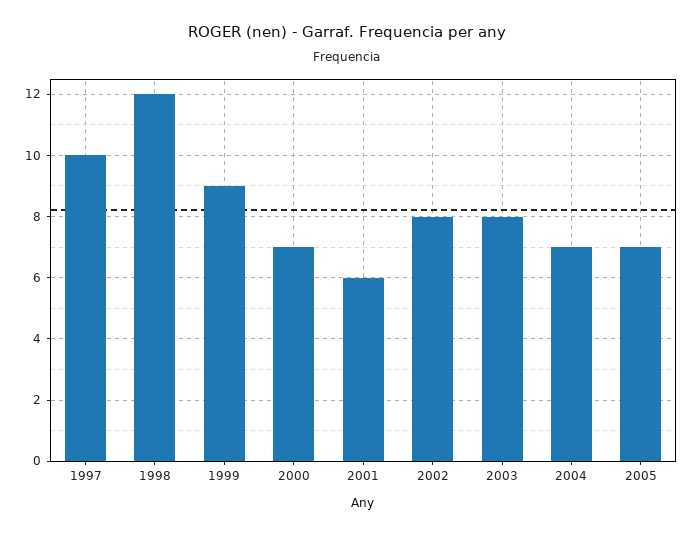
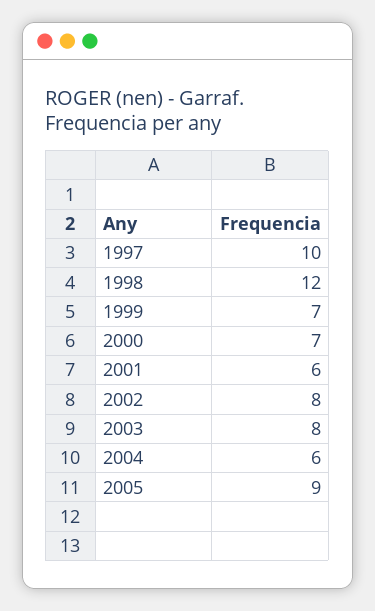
1999: 9 -> 7
2004: 7 -> 6
2005: 7 -> 9

